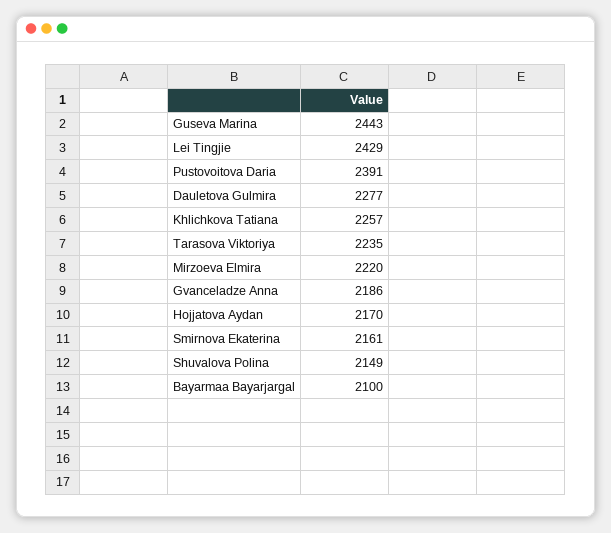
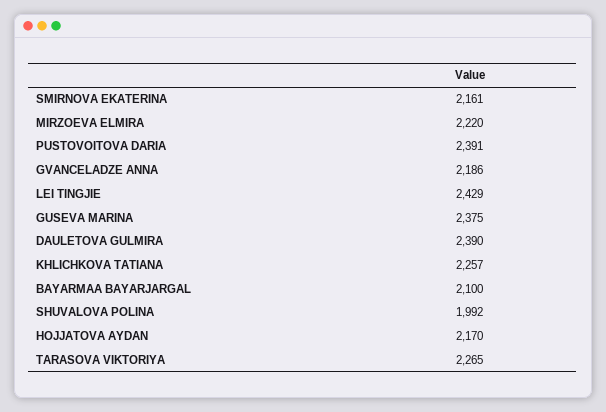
Guseva Marina: 2443 -> 2375
Dauletova Gulmira: 2277 -> 2390
Tarasova Viktoriya: 2235 -> 2265
Shuvalova Polina: 2149 -> 1992

